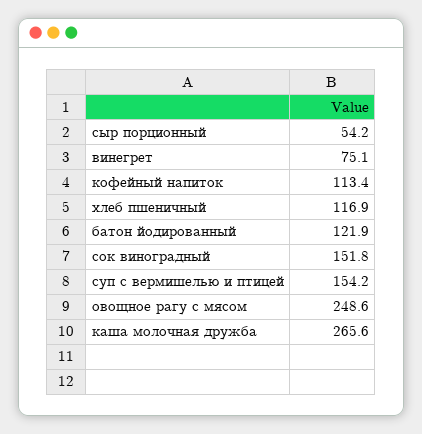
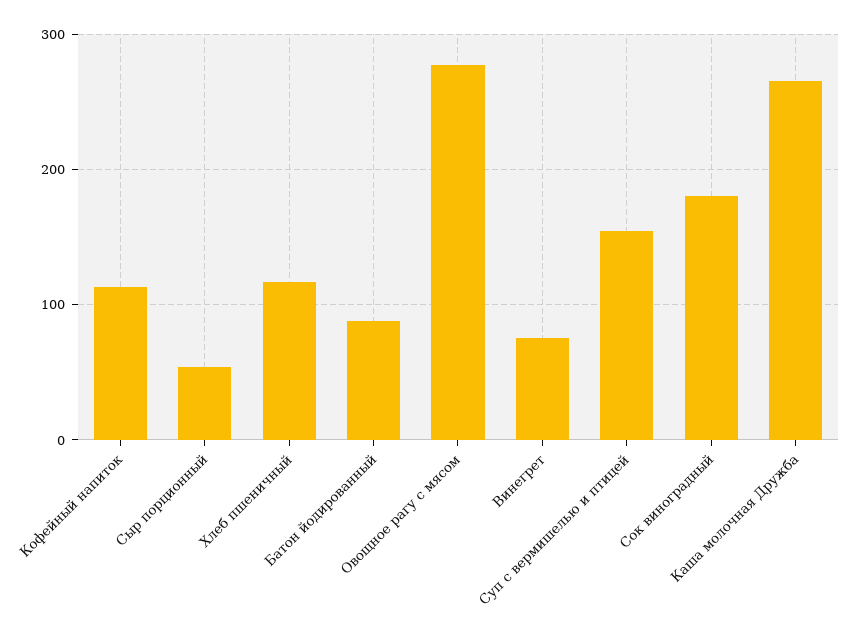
батон йодированный: 121.9 -> 90
сок виноградный: 151.8 -> 180
овощное рагу с мясом: 248.6 -> 280

